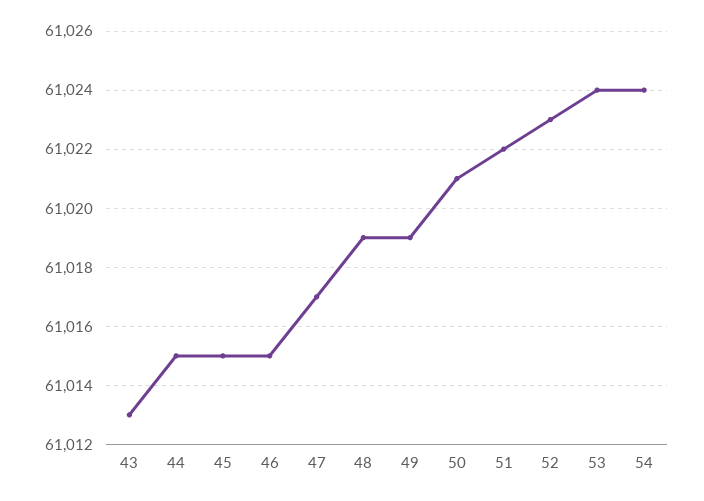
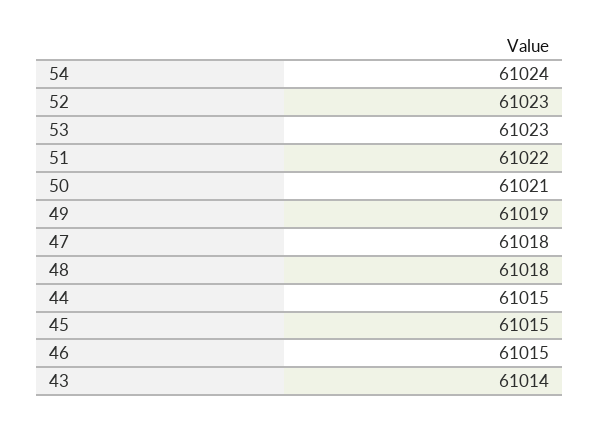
43: 61013 -> 61014
47: 61017 -> 61018
48: 61019 -> 61018
53: 61024 -> 61023

